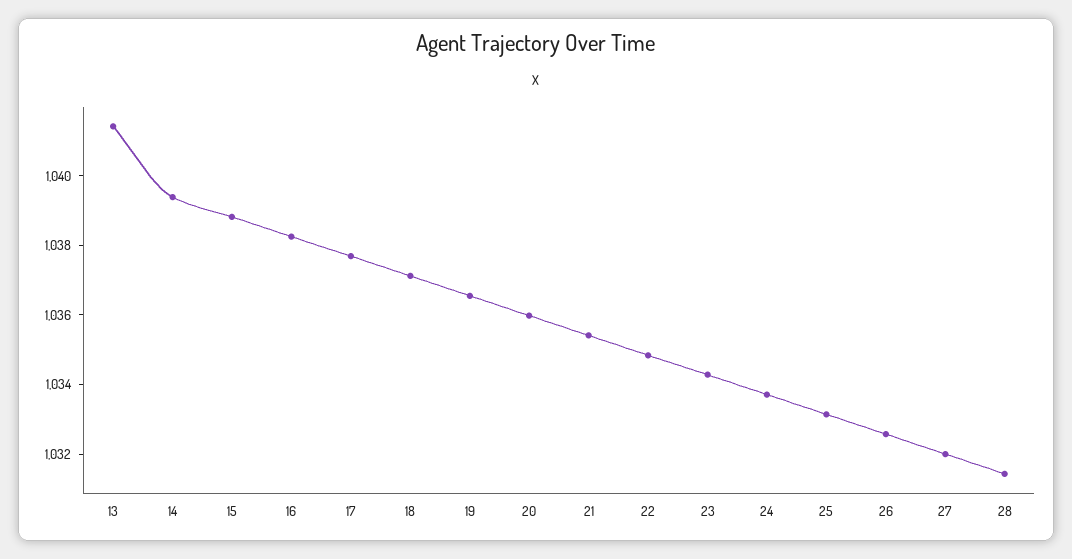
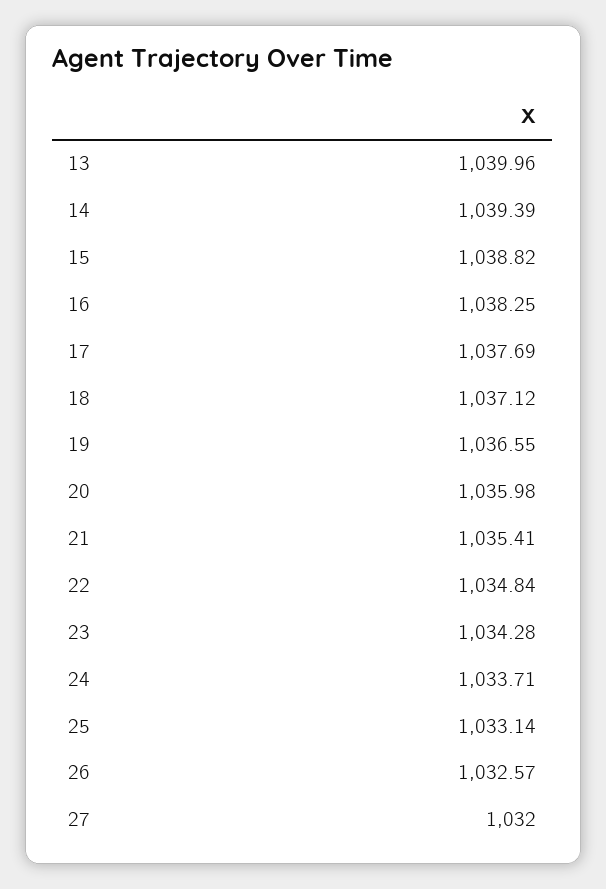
13: 1041.5 -> 1039.96
28: 1031.5 -> none

